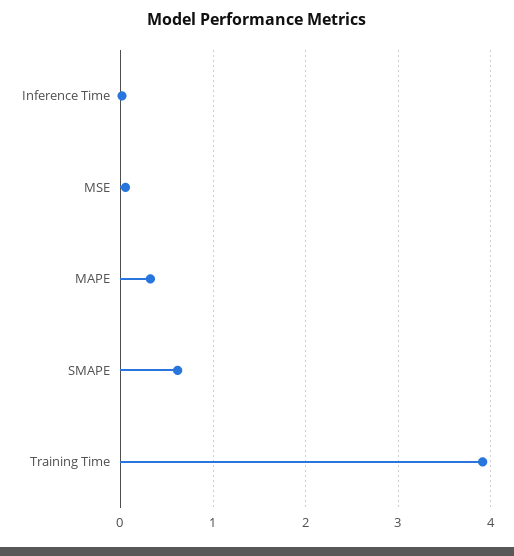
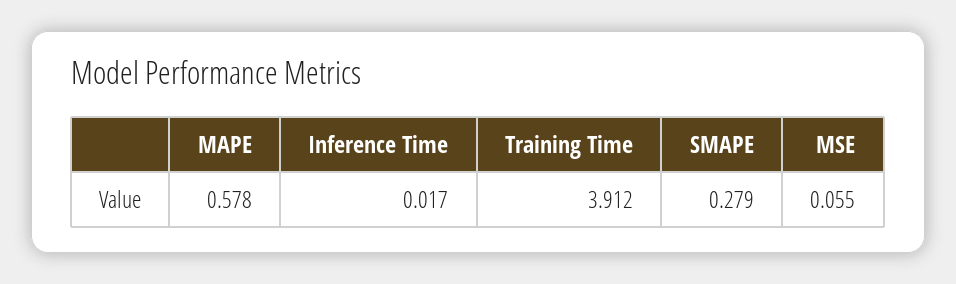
MAPE: 0.3 -> 0.578
SMAPE: 0.6 -> 0.279

